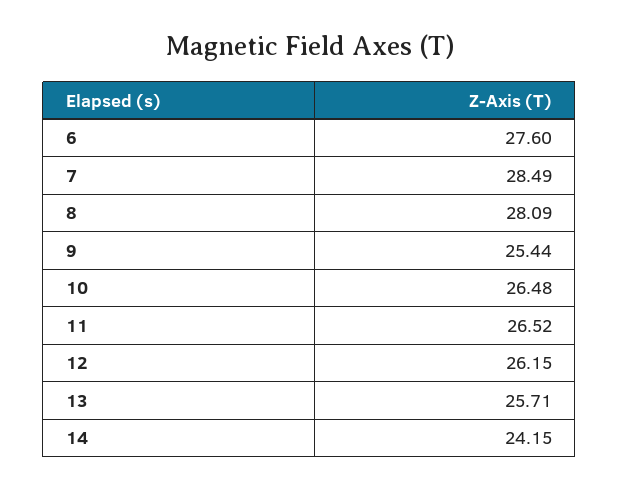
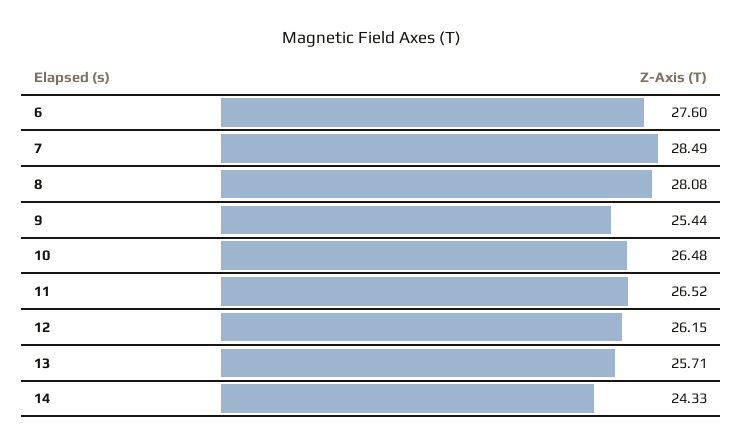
8: 28.09 -> 28.08
14: 24.15 -> 24.33

